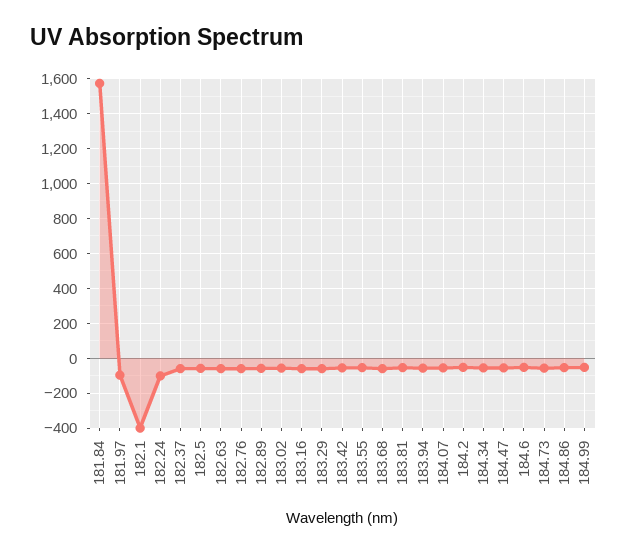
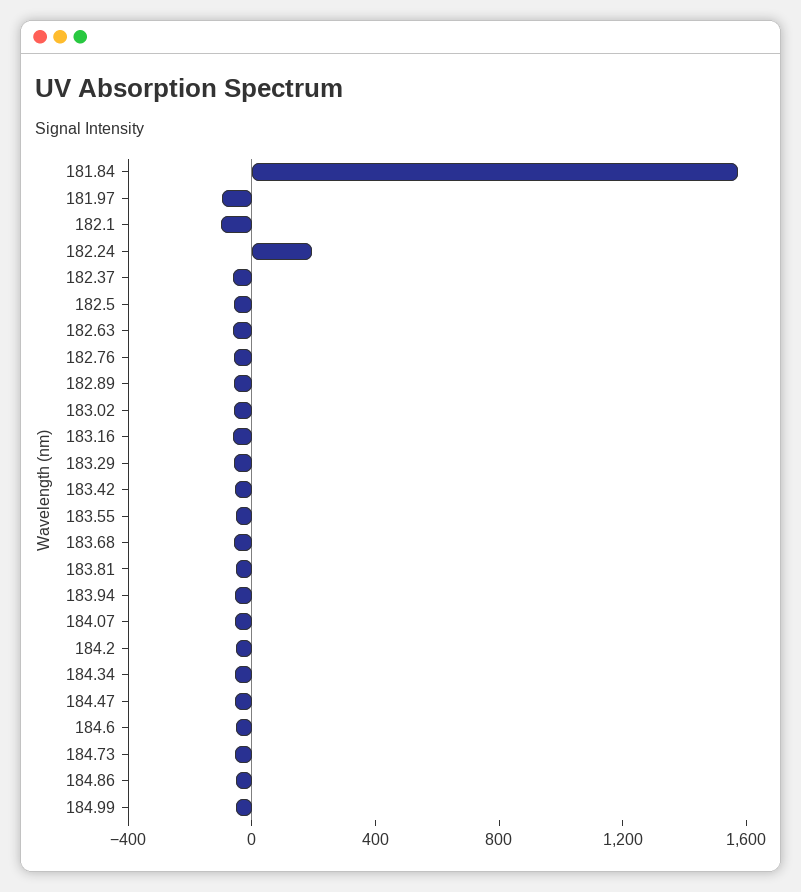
182.1: -400 -> -100
182.24: -100 -> 200

